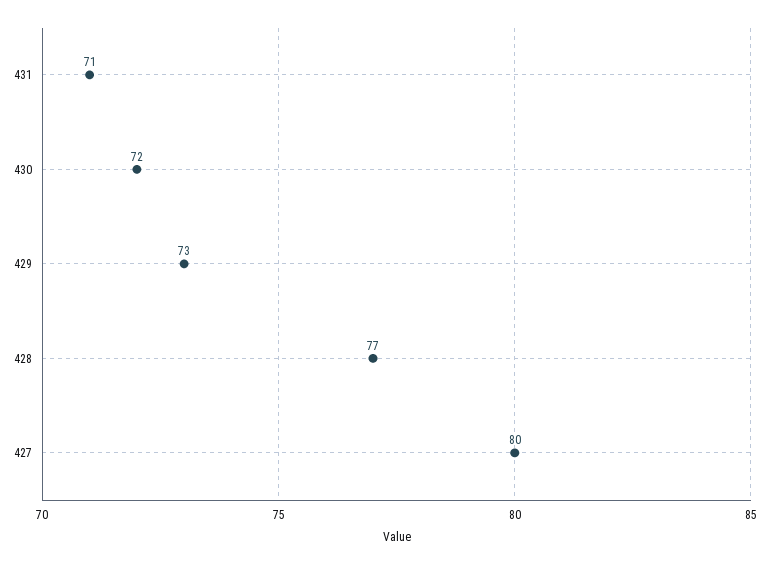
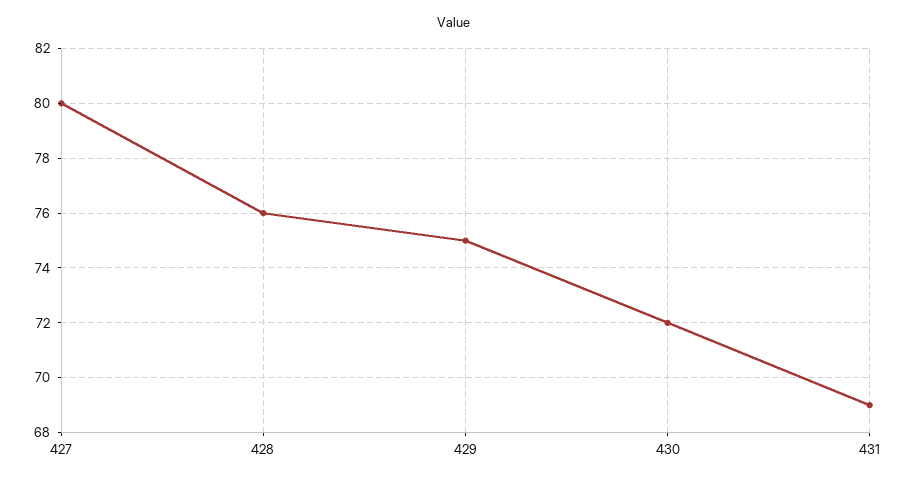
431: 71 -> 69
429: 73 -> 75
428: 77 -> 76

